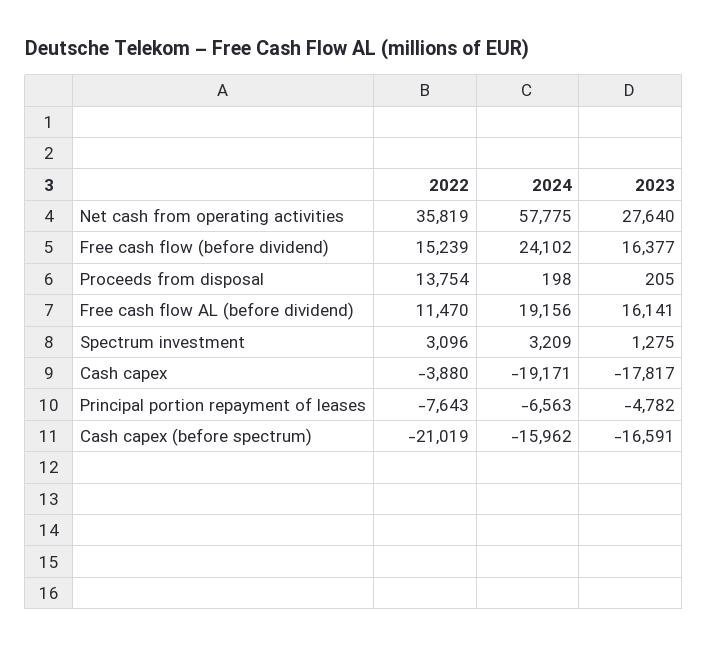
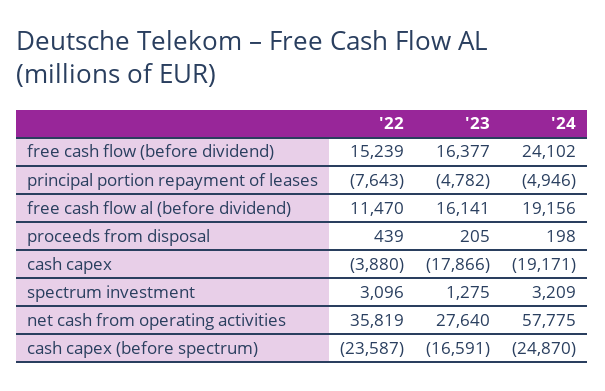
2022, Proceeds from disposal: 13754 -> 439
2023, Cash capex: -17817 -> -17866
2024, Principal portion repayment of leases: -6563 -> -4946
2022, Cash capex (before spectrum): -21019 -> -23587
2024, Cash capex (before spectrum): -15962 -> -24870

